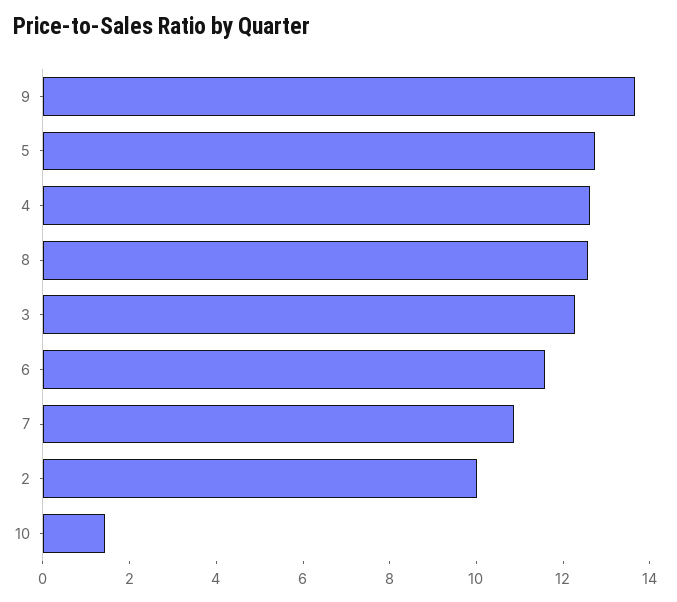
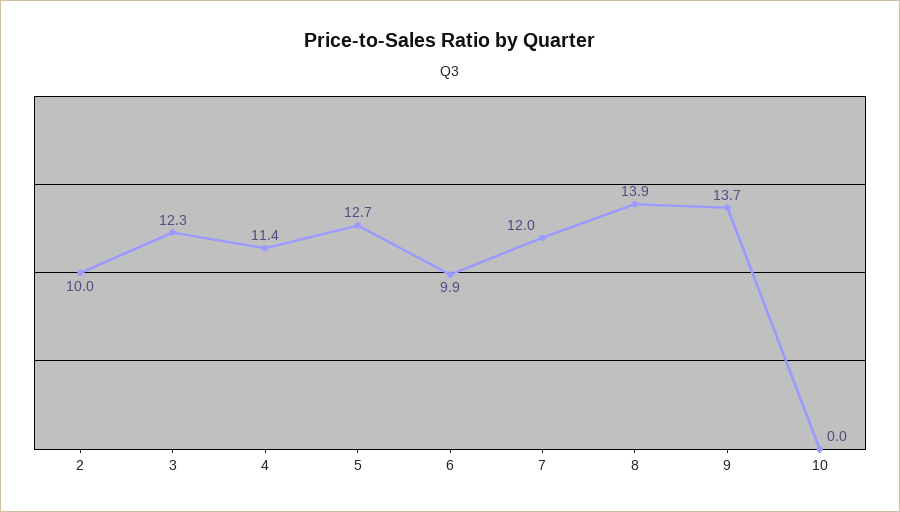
4: 12.5 -> 11.4
8: 12.5 -> 13.9
6: 11.5 -> 9.9
7: 11 -> 12
10: 1.5 -> 0

